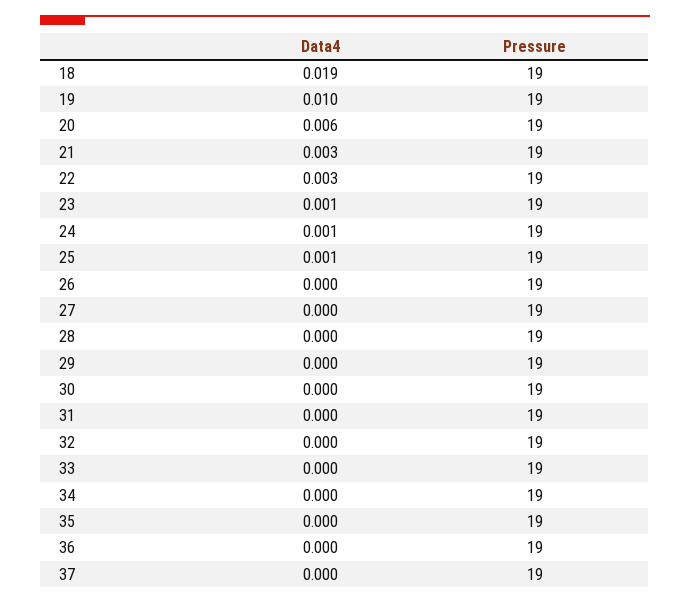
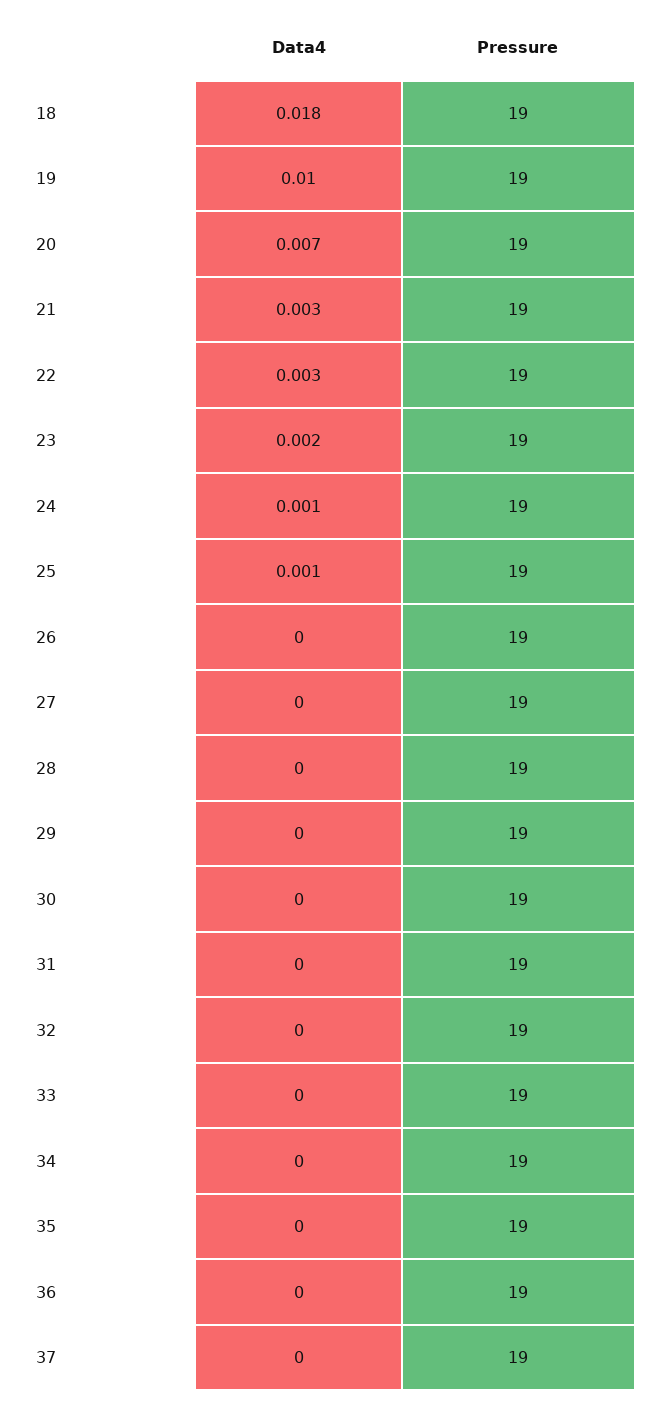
Data4, 18: 0.019 -> 0.018
Data4, 20: 0.006 -> 0.007
Data4, 23: 0.001 -> 0.002

